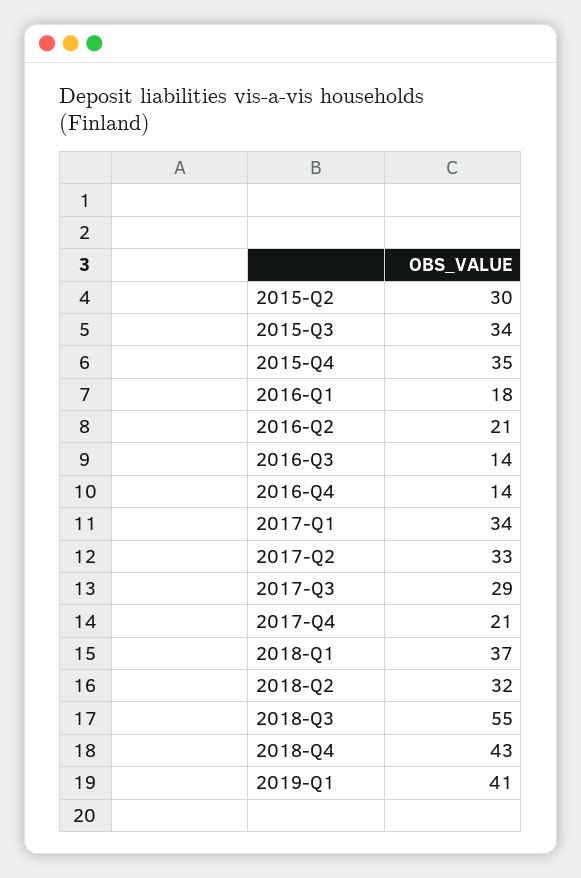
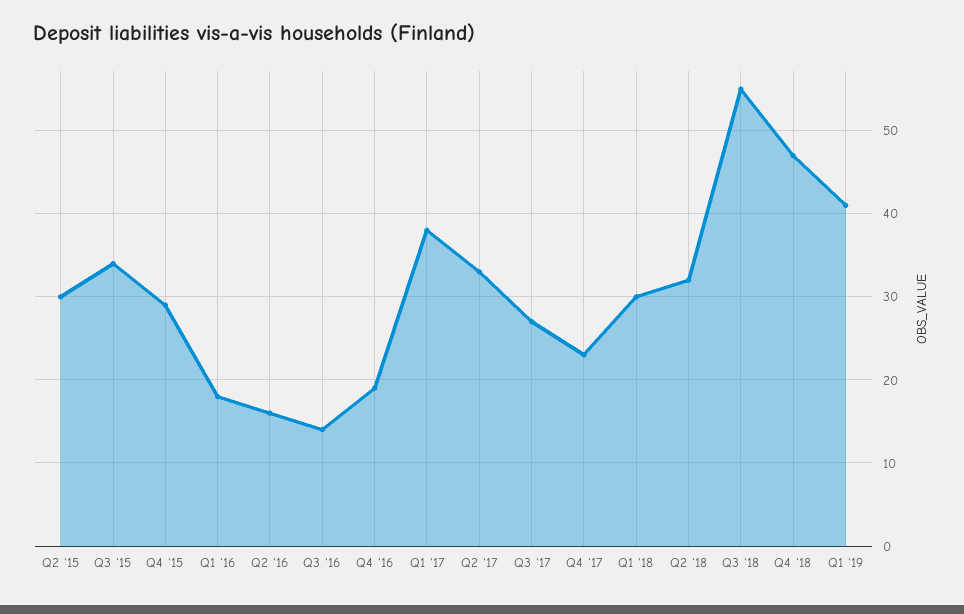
2015-Q4: 35 -> 29
2016-Q2: 21 -> 16
2016-Q4: 14 -> 19
2017-Q1: 34 -> 38
2017-Q3: 29 -> 27
2017-Q4: 21 -> 23
2018-Q1: 37 -> 30
2018-Q4: 43 -> 47

